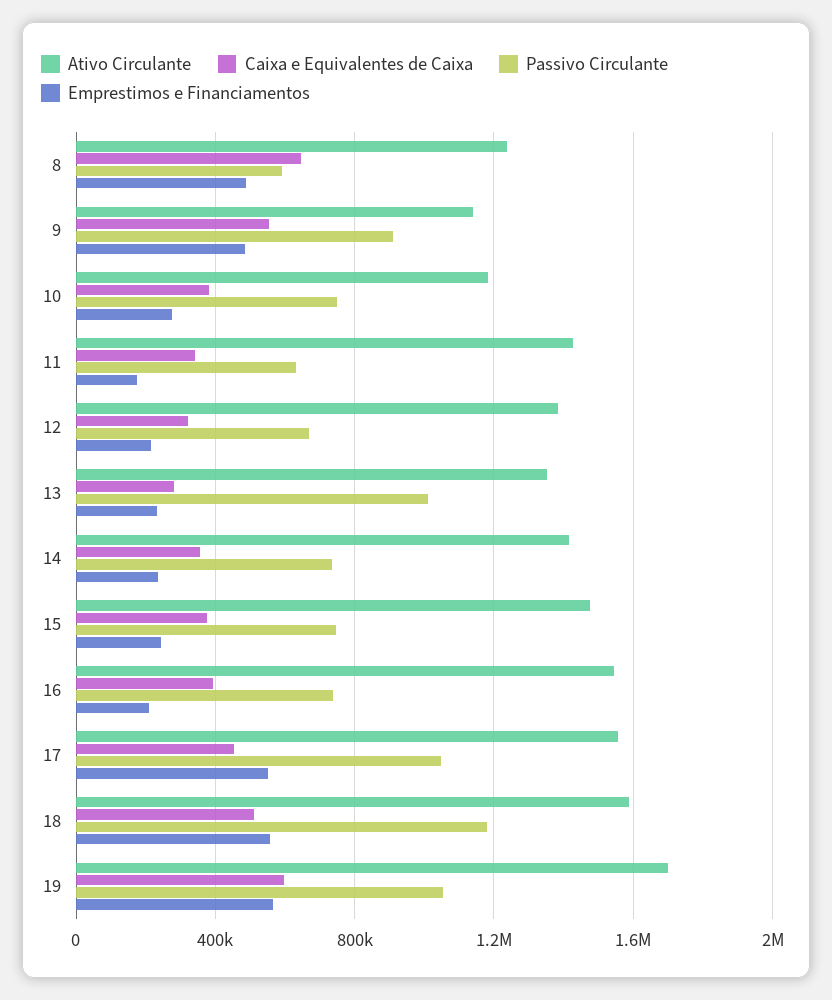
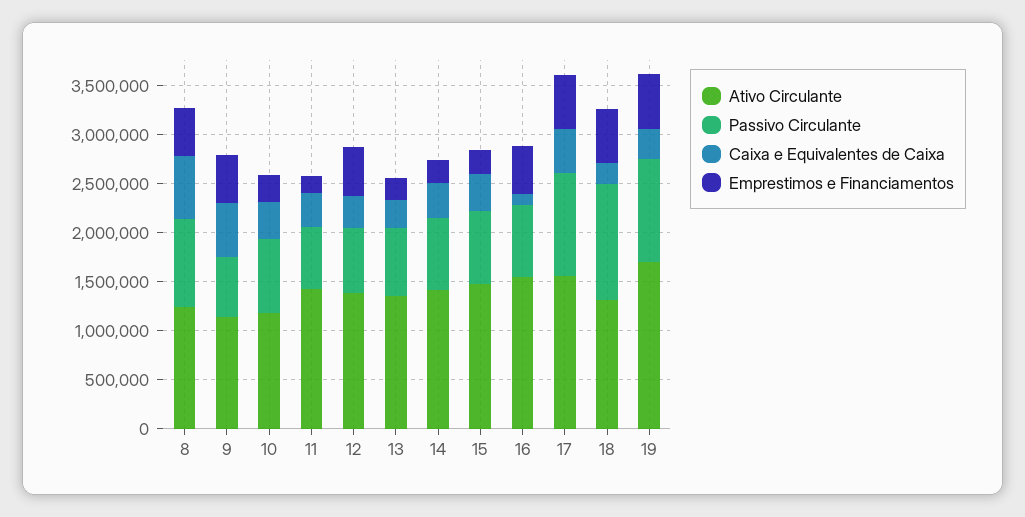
Passivo Circulante, 8: 600000 -> 900000
Passivo Circulante, 9: 900000 -> 600000
Emprestimos e Financiamentos, 12: 200000 -> 500000
Passivo Circulante, 13: 1000000 -> 700000
Caixa e Equivalentes de Caixa, 16: 400000 -> 100000
Emprestimos e Financiamentos, 16: 200000 -> 500000
Ativo Circulante, 18: 1600000 -> 1300000
Caixa e Equivalentes de Caixa, 18: 500000 -> 200000
Caixa e Equivalentes de Caixa, 19: 600000 -> 300000

